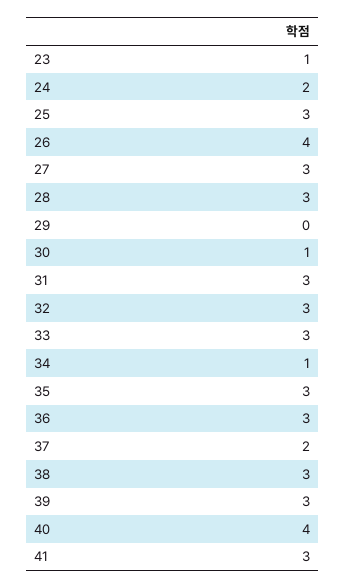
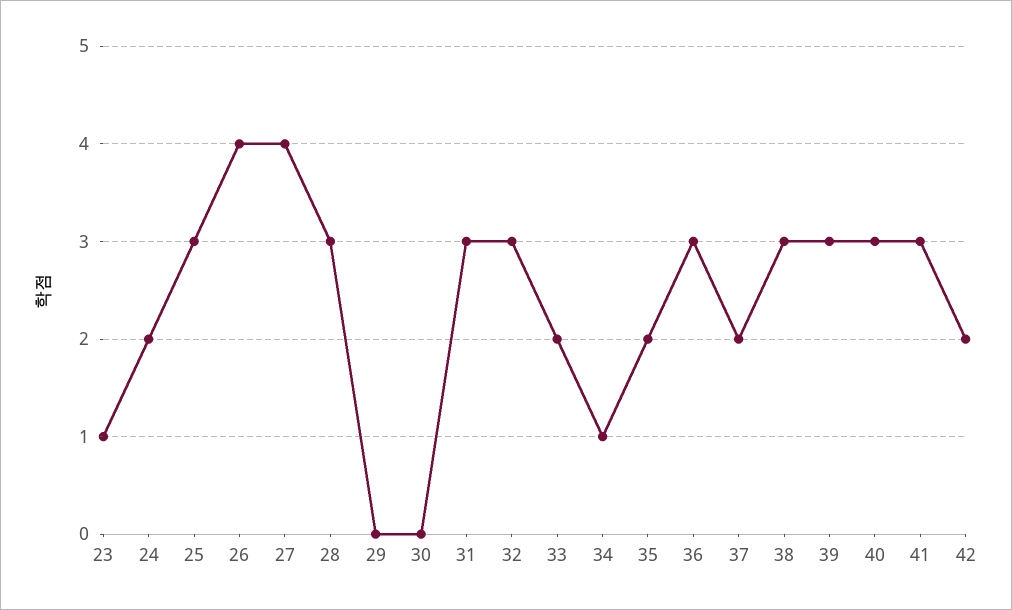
27: 3 -> 4
30: 1 -> 0
33: 3 -> 2
35: 3 -> 2
40: 4 -> 3
42: none -> 2

